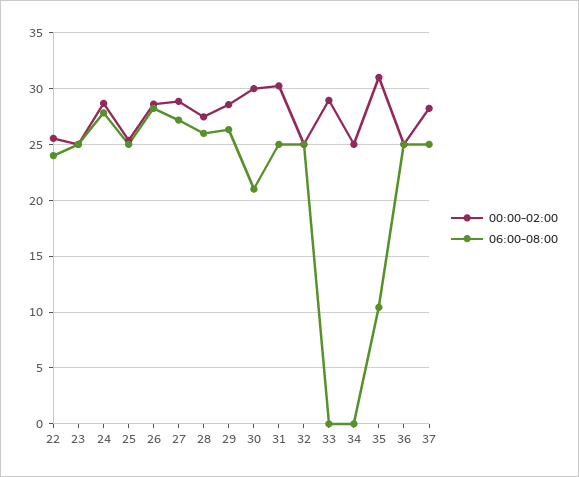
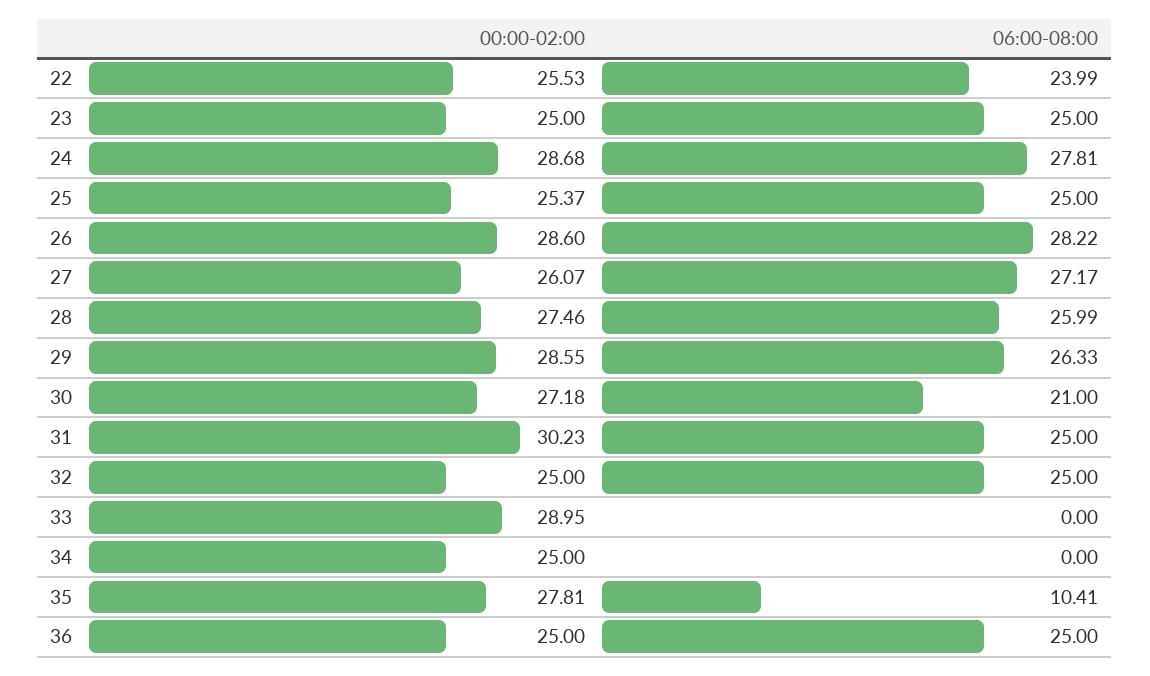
00:00-02:00, 27: 29 -> 26.07
00:00-02:00, 30: 30 -> 27.18
00:00-02:00, 35: 31 -> 27.81
00:00-02:00, 37: 28 -> none
06:00-08:00, 37: 25 -> none

